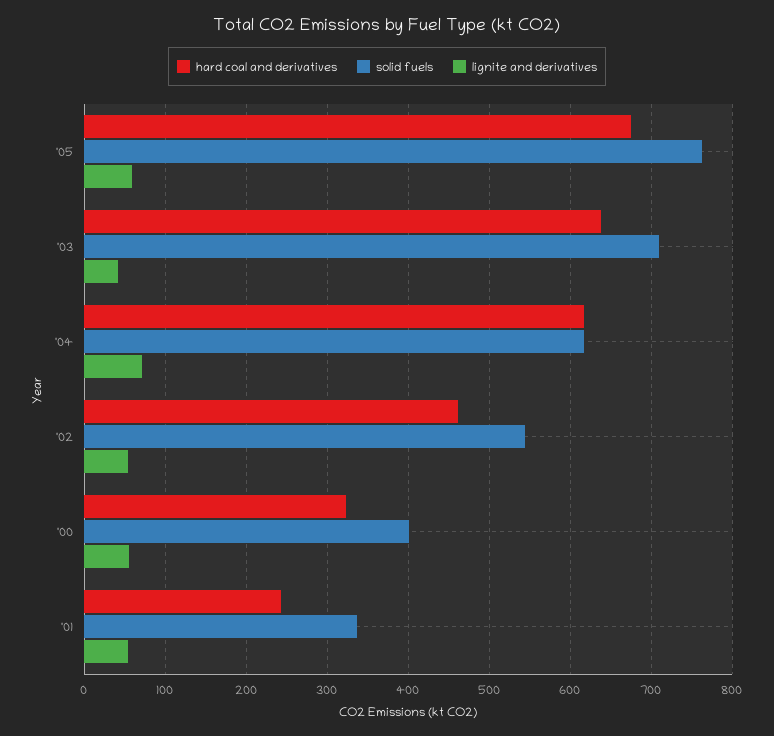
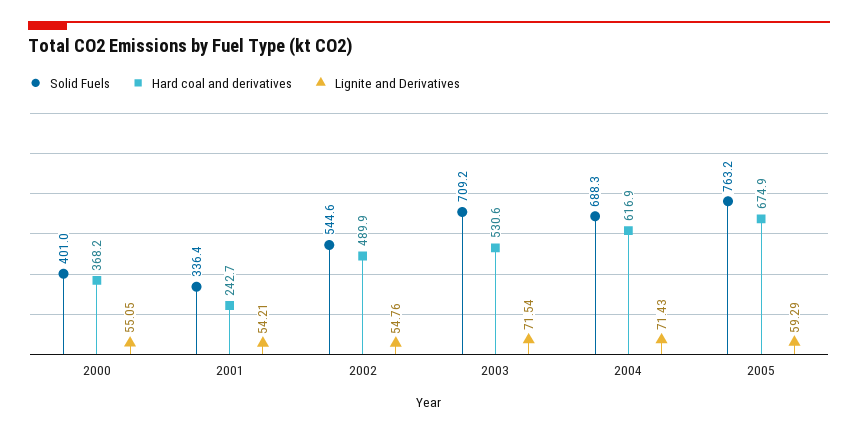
hard coal and derivatives, '03: 640 -> 530.6
lignite and derivatives, '03: 40 -> 71.54
solid fuels, '04: 620 -> 688.3
hard coal and derivatives, '02: 460 -> 489.9
hard coal and derivatives, '00: 320 -> 368.2

